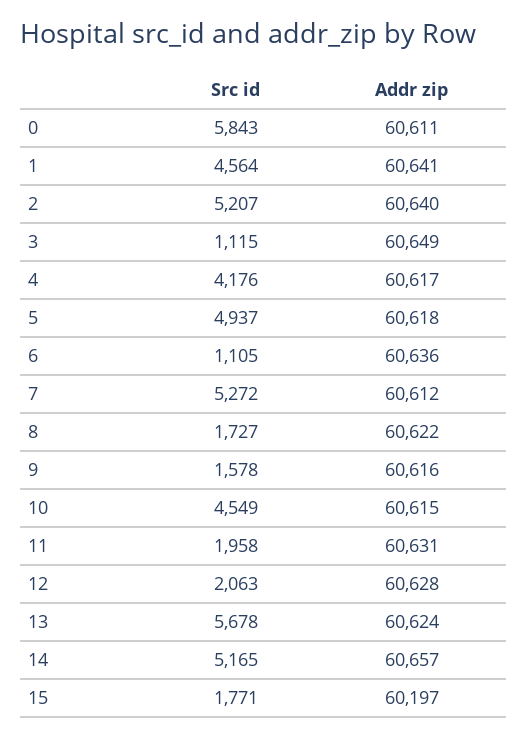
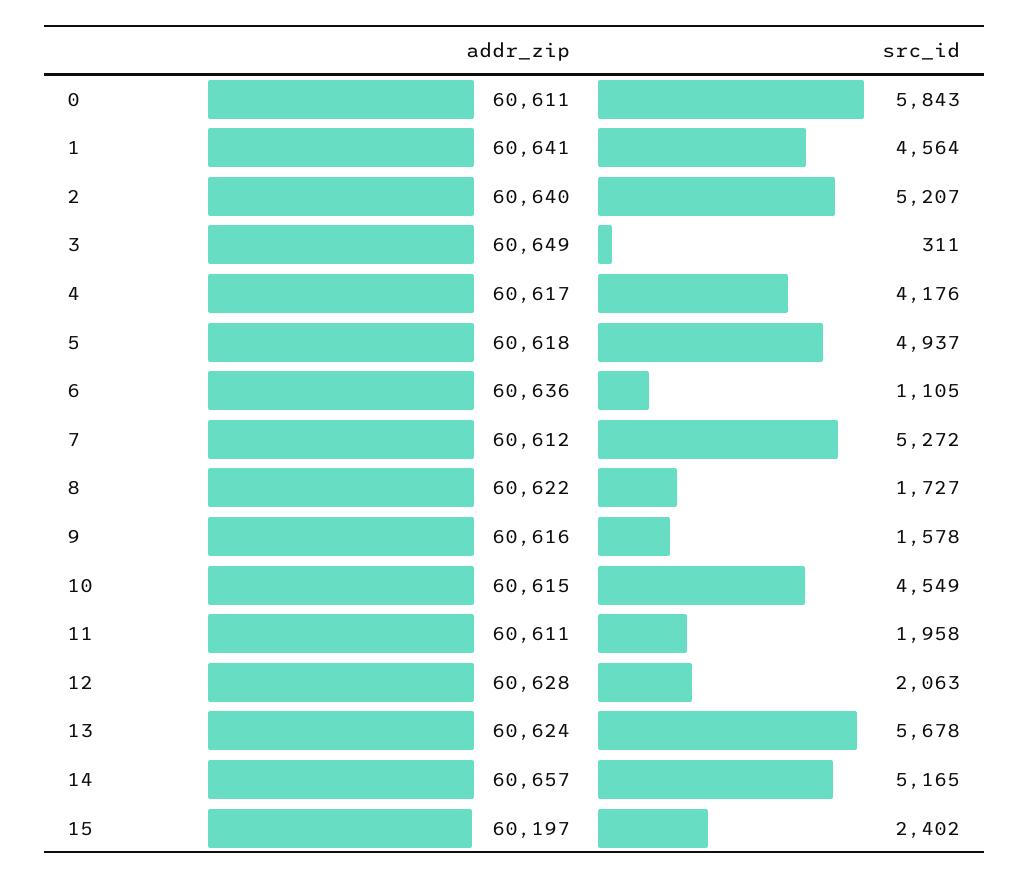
Src id, 3: 1115 -> 311
Addr zip, 11: 60631 -> 60611
Src id, 15: 1771 -> 2402

